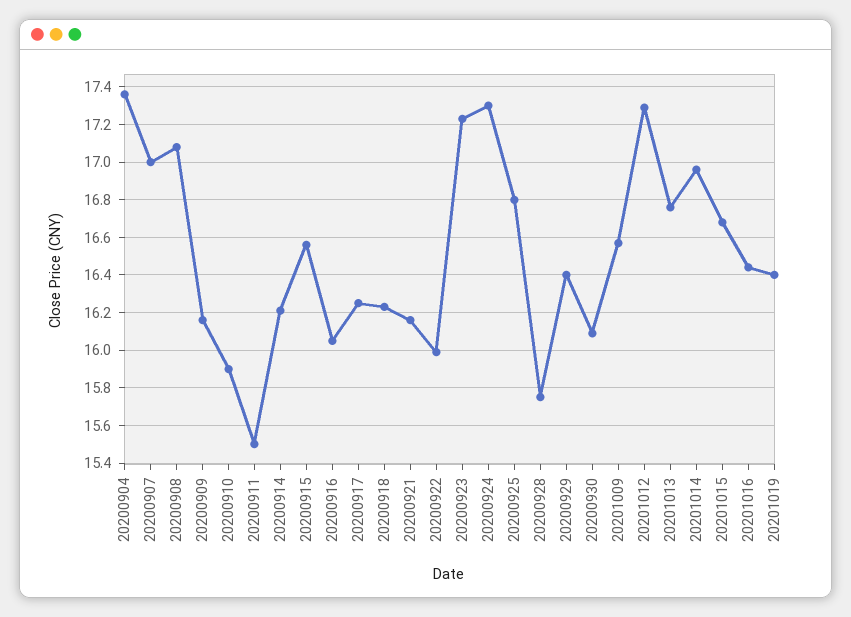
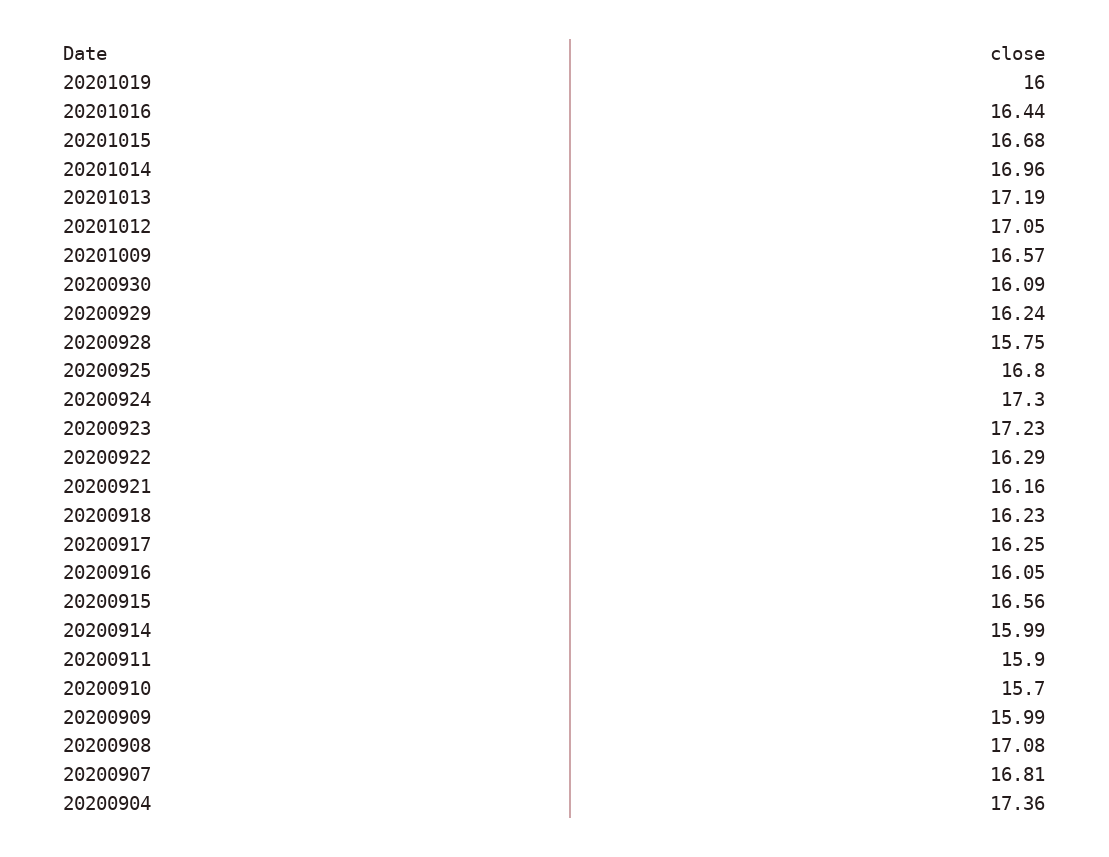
20200907: 17 -> 16.81
20200909: 16.15 -> 15.99
20200910: 15.9 -> 15.7
20200911: 15.5 -> 15.9
20200914: 16.2 -> 15.99
20200922: 16 -> 16.29
20200929: 16.4 -> 16.24
20201012: 17.3 -> 17.05
20201013: 16.75 -> 17.19
20201019: 16.4 -> 16

